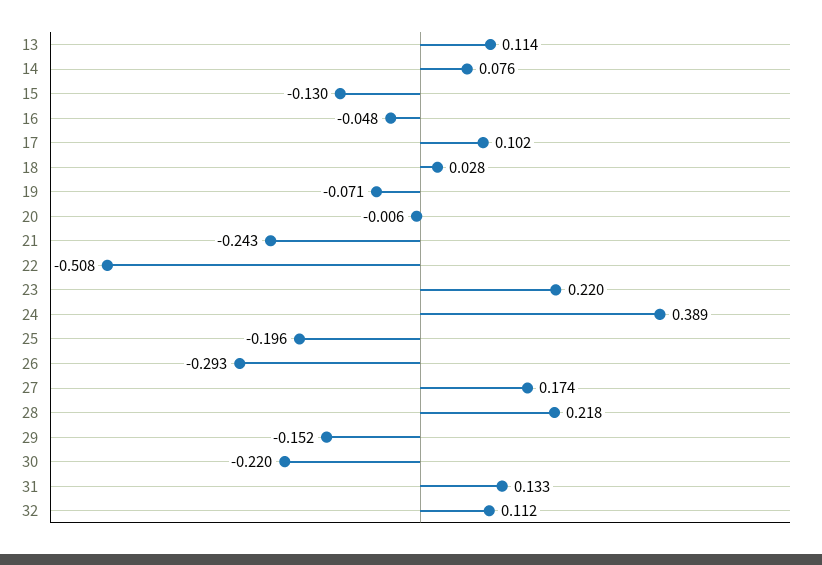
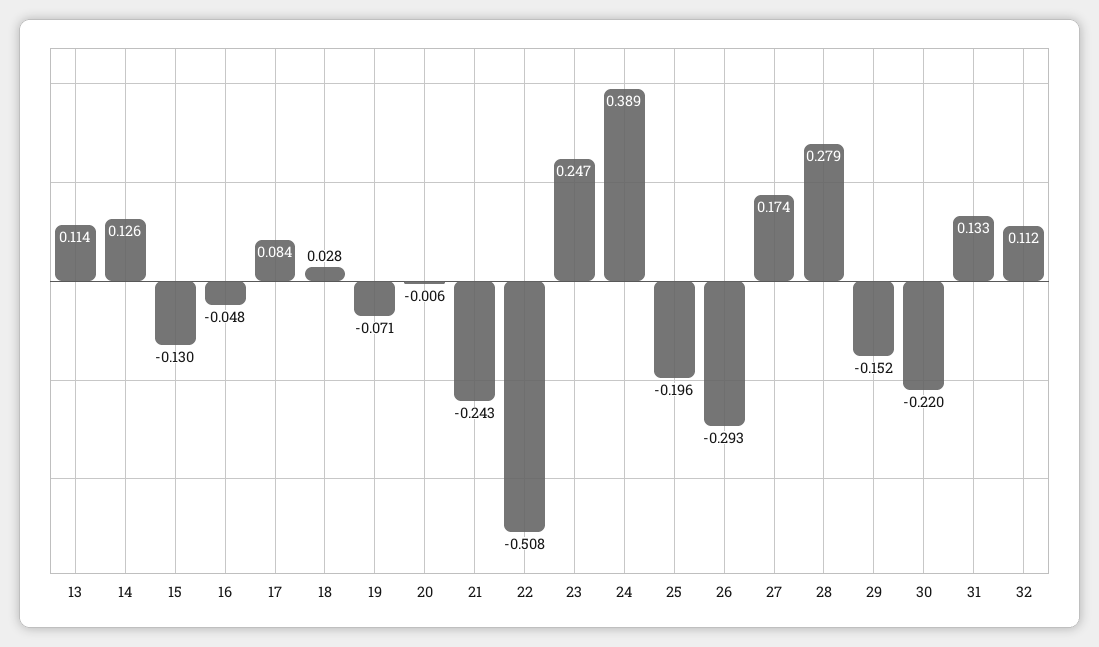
14: 0.076 -> 0.126
17: 0.102 -> 0.084
23: 0.22 -> 0.247
28: 0.218 -> 0.279

